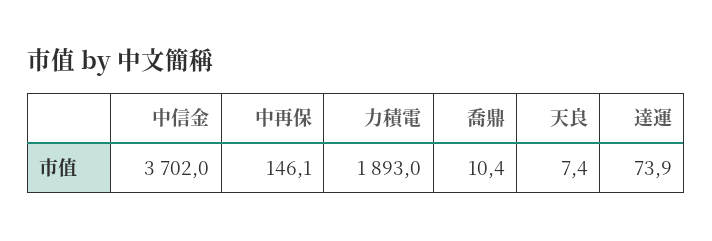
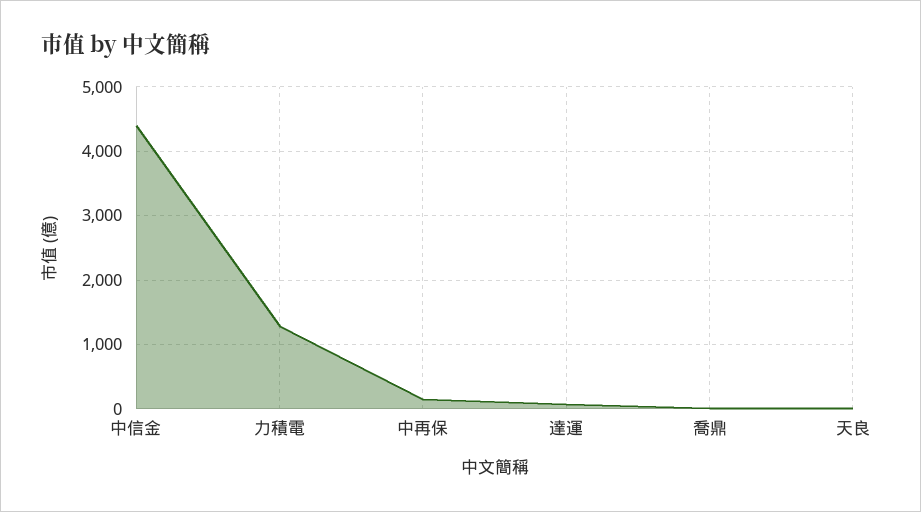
中信金: 3702 -> 4400
力積電: 1893 -> 1300

